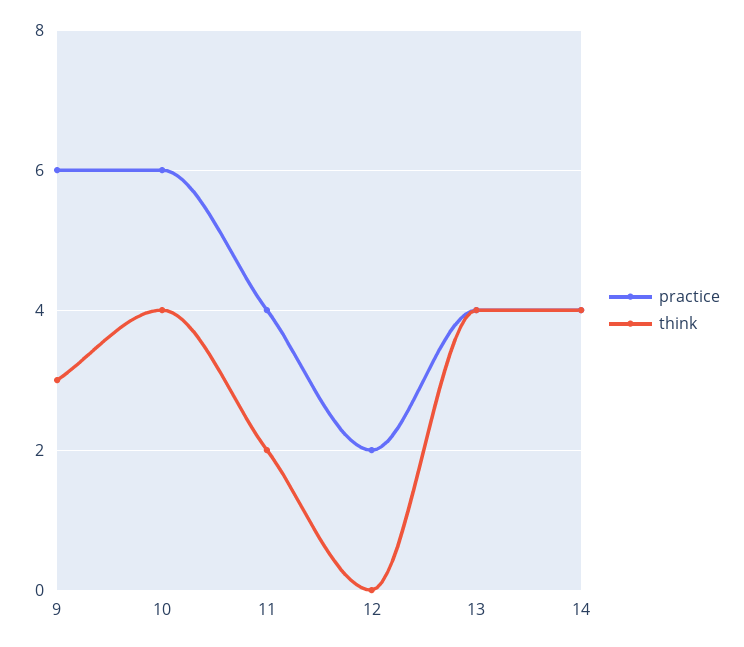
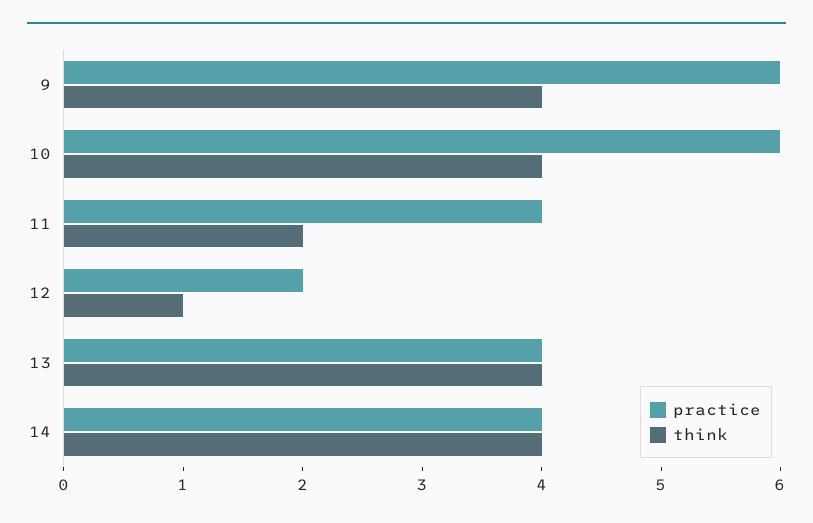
think, 9: 3 -> 4
think, 12: 0 -> 1

